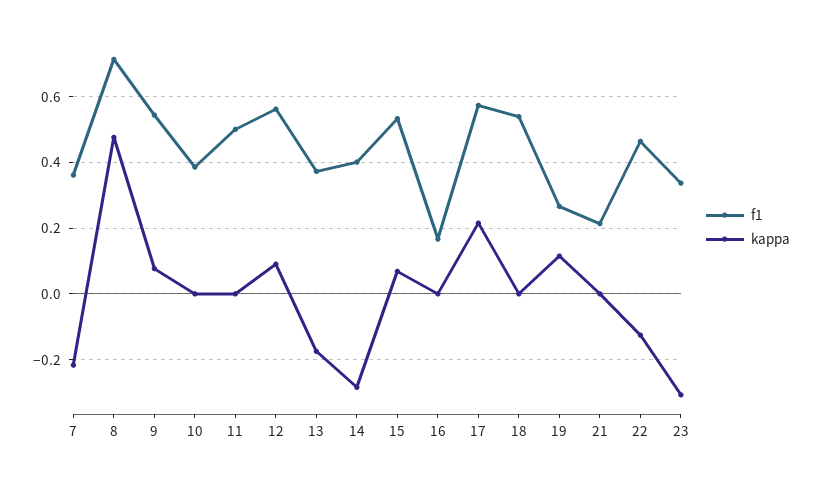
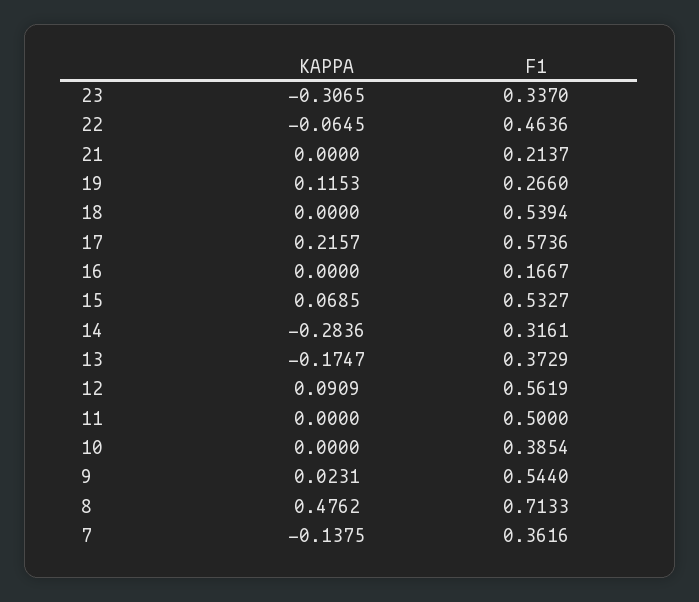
kappa, 7: -0.22 -> -0.1375
kappa, 9: 0.08 -> 0.0231
f1, 14: 0.4 -> 0.3161
kappa, 22: -0.12 -> -0.0645

